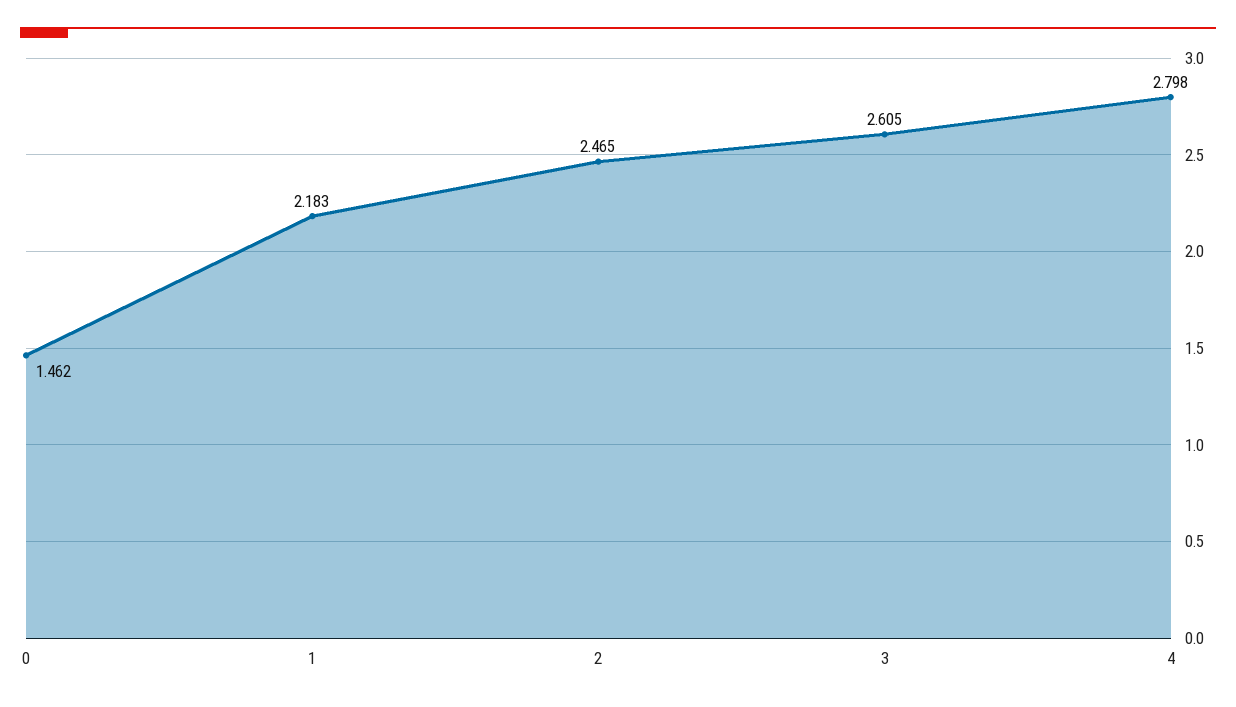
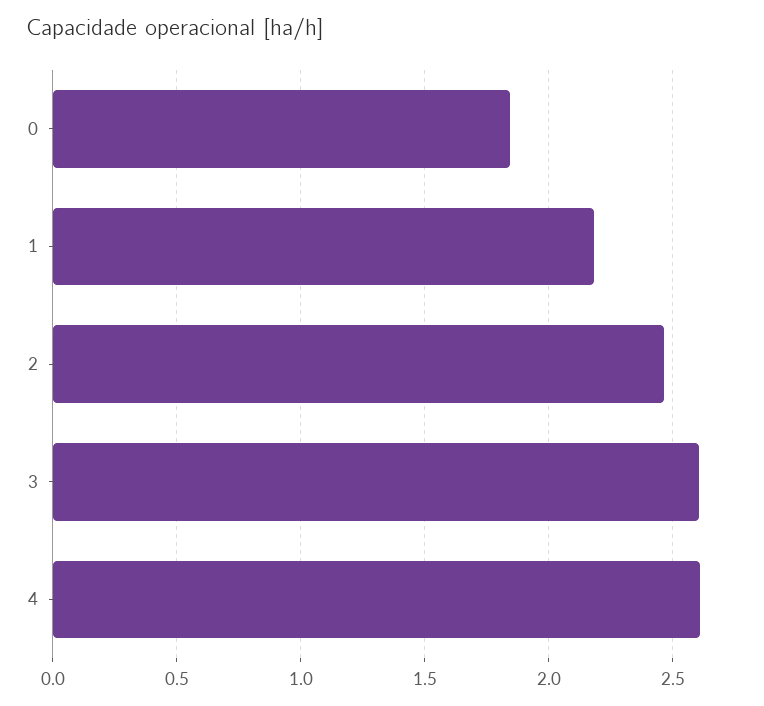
0: 1.462 -> 1.85
4: 2.798 -> 2.6

